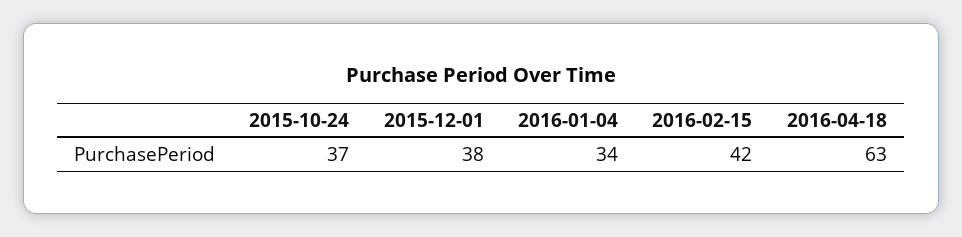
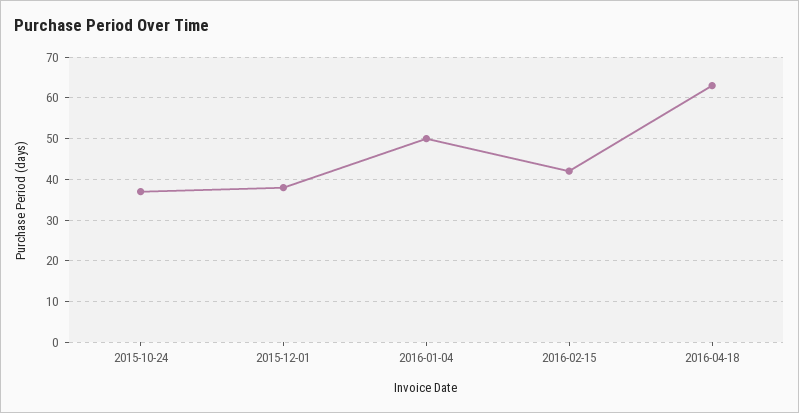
2016-01-04: 34 -> 50

